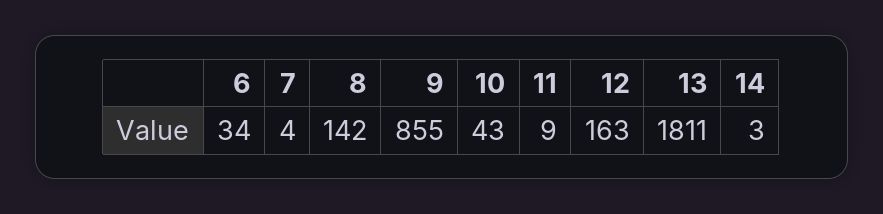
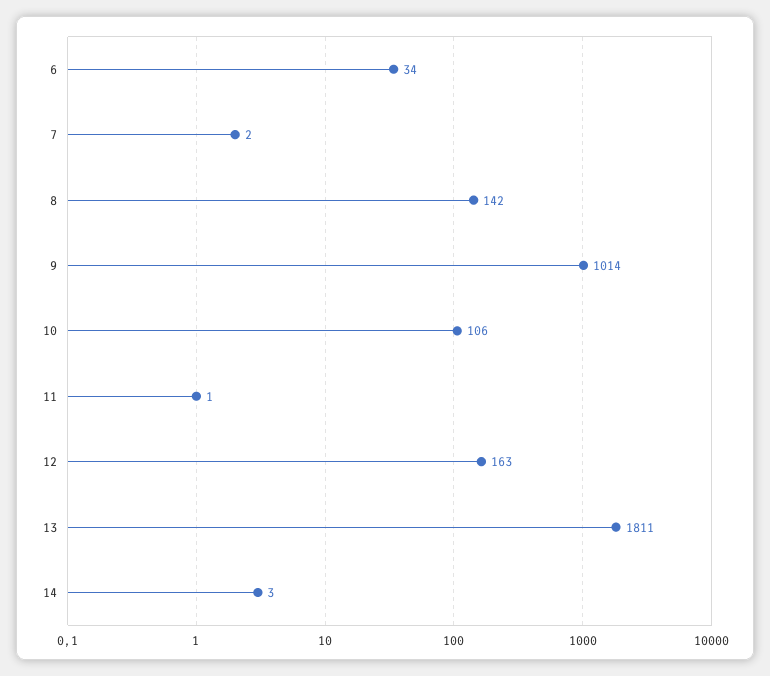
7: 4 -> 2
9: 855 -> 1014
10: 43 -> 106
11: 9 -> 1

